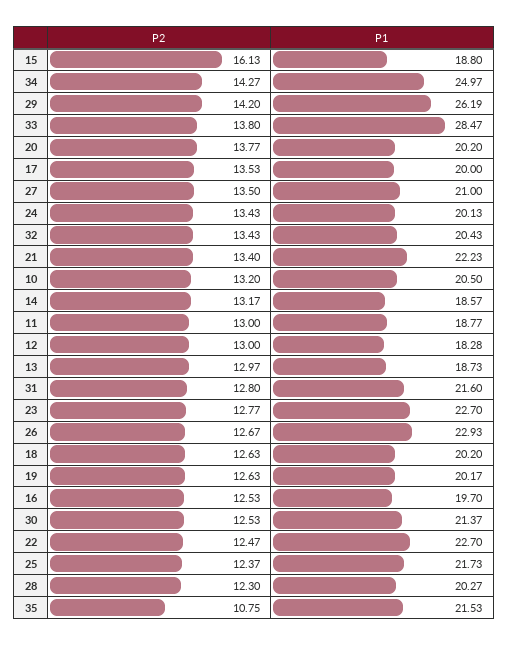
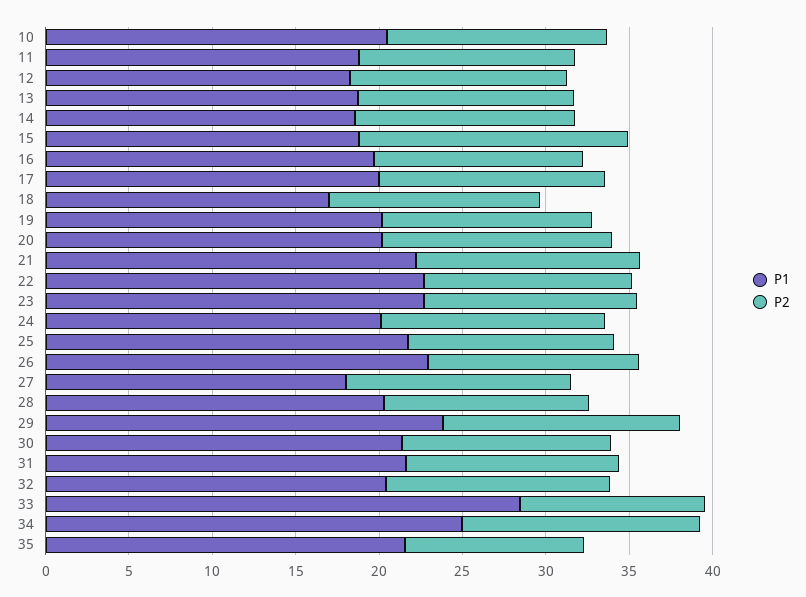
P1, 29: 26.19 -> 24
P2, 33: 13.8 -> 11
P1, 27: 21 -> 18
P1, 18: 20.2 -> 17

